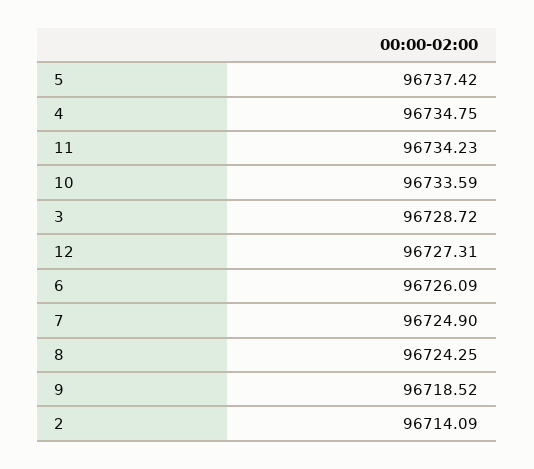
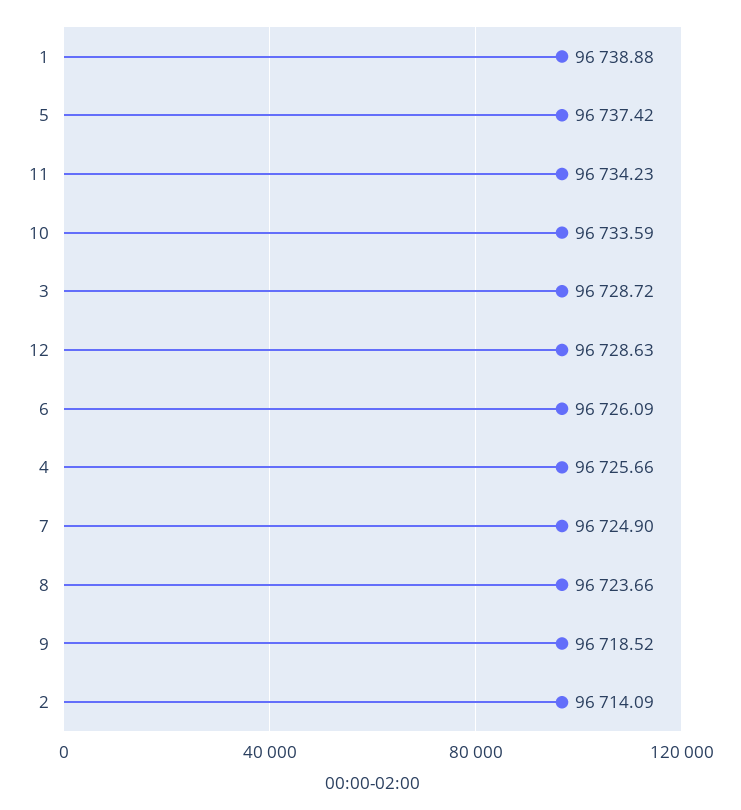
4: 96734.75 -> 96725.66
12: 96727.31 -> 96728.63
8: 96724.25 -> 96723.66
1: none -> 96738.88

